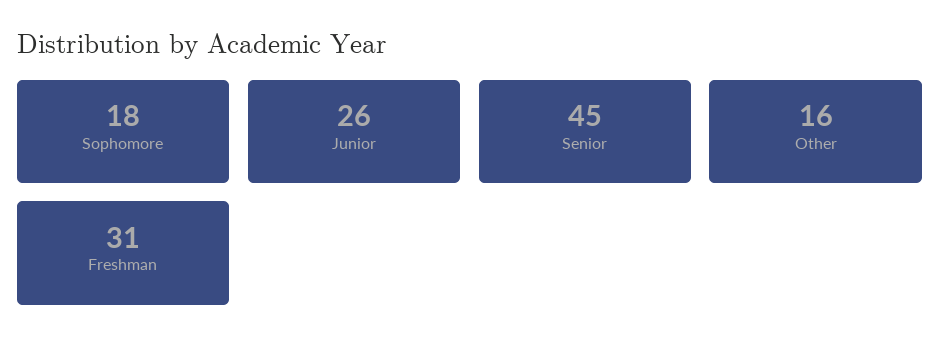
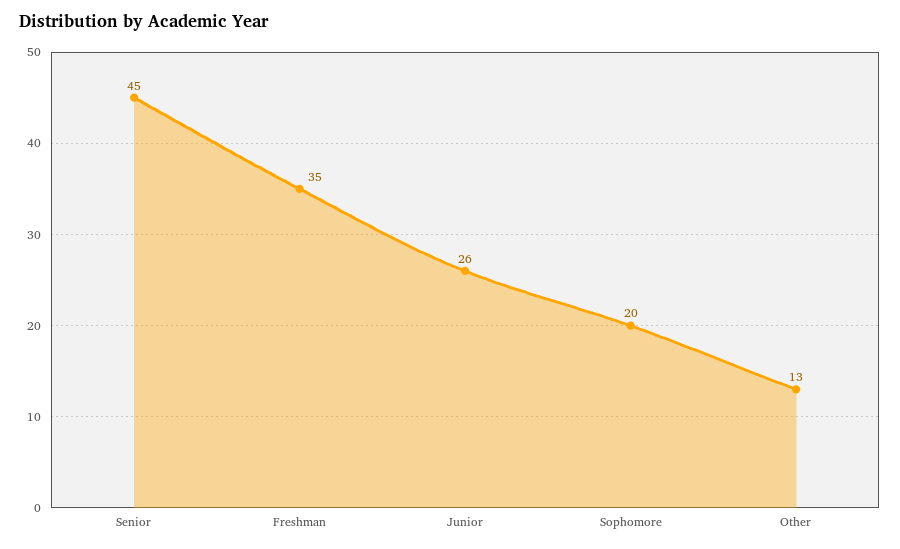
Sophomore: 18 -> 20
Other: 16 -> 13
Freshman: 31 -> 35

